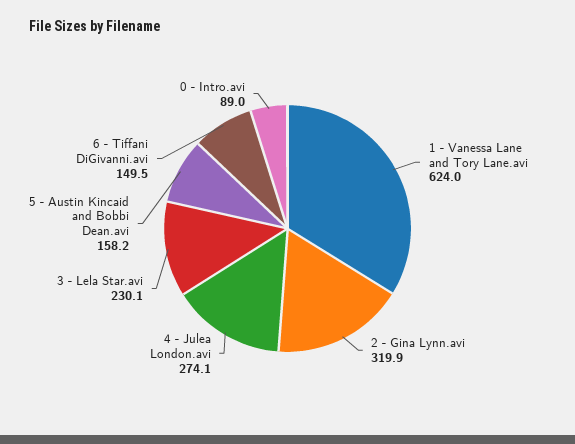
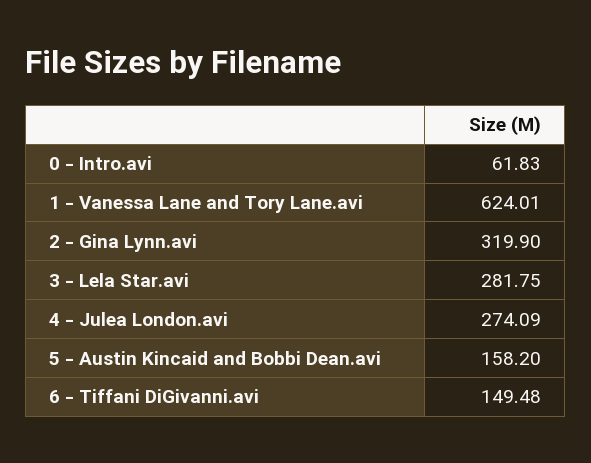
3 - Lela Star.avi: 230.1 -> 281.75
0 - Intro.avi: 89 -> 61.83

